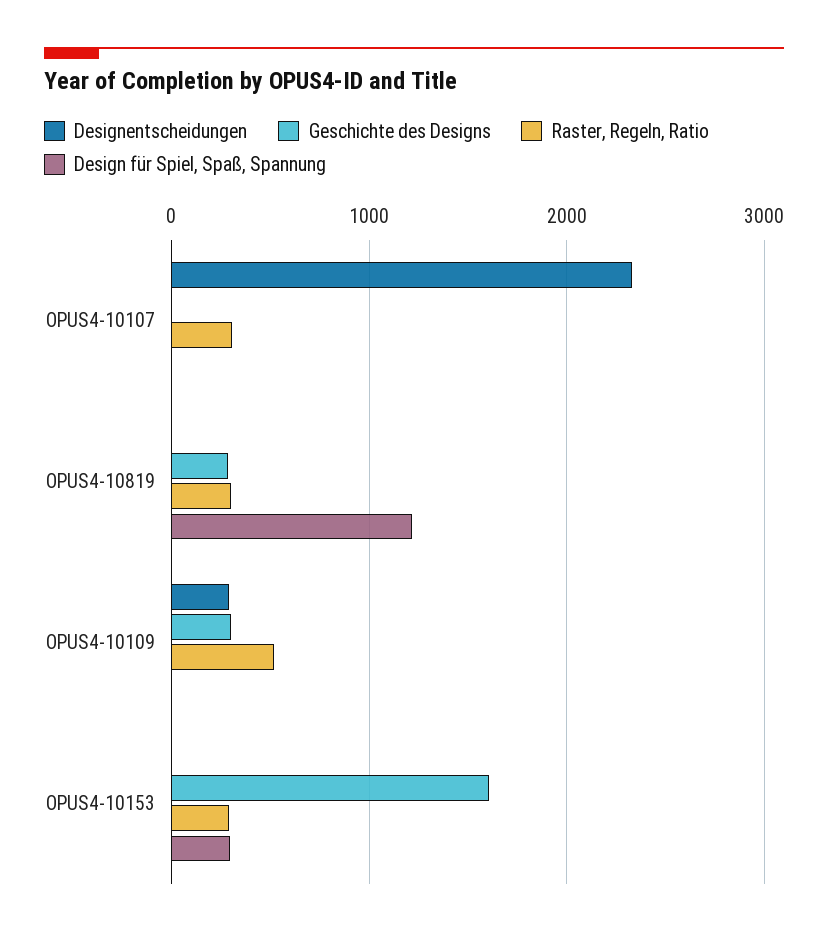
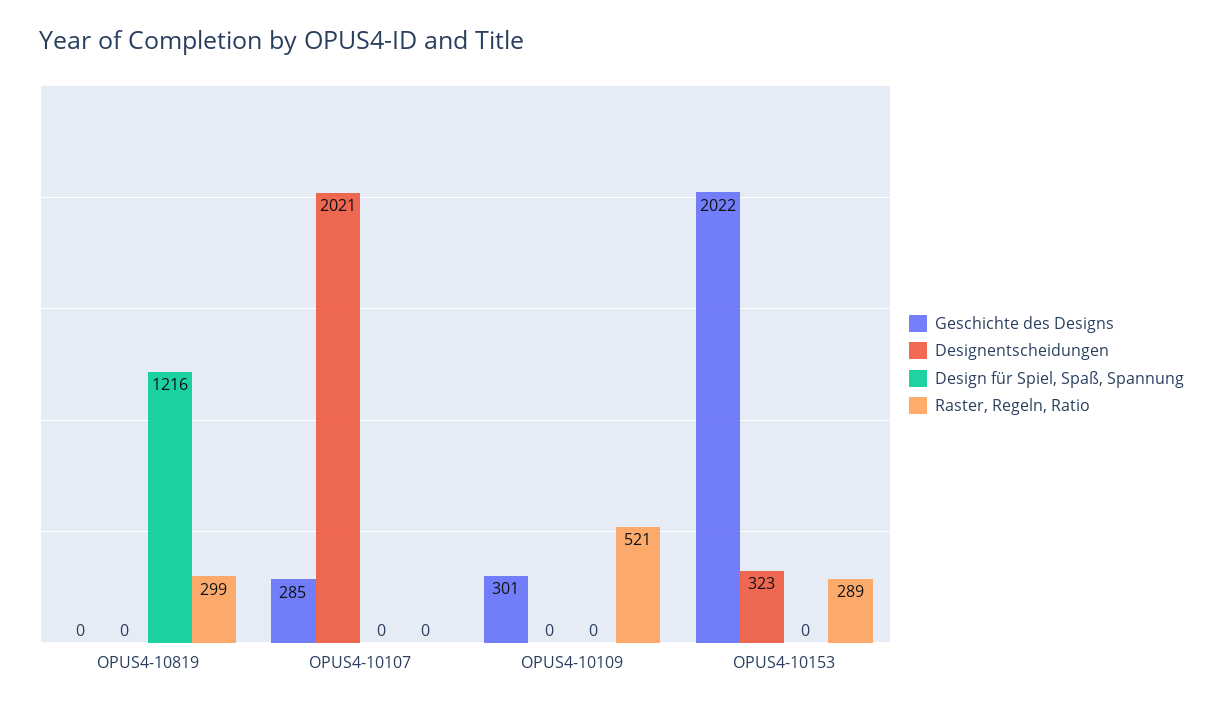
Designentscheidungen, OPUS4-10107: 2300 -> 2021
Geschichte des Designs, OPUS4-10107: 0 -> 285
Raster, Regeln, Ratio, OPUS4-10107: 300 -> 0
Geschichte des Designs, OPUS4-10819: 300 -> 0
Designentscheidungen, OPUS4-10109: 300 -> 0
Designentscheidungen, OPUS4-10153: 0 -> 323
Geschichte des Designs, OPUS4-10153: 1600 -> 2022
Design für Spiel, Spaß, Spannung, OPUS4-10153: 300 -> 0

